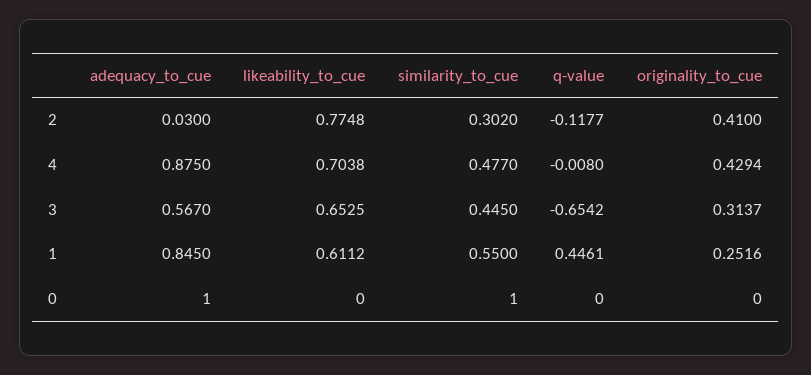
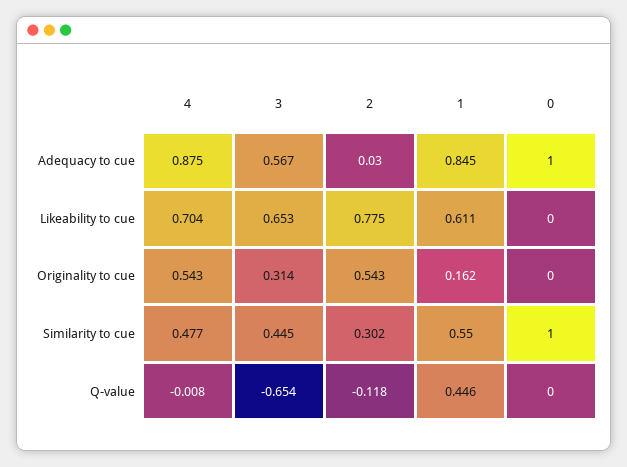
originality_to_cue, 2: 0.41 -> 0.543
originality_to_cue, 4: 0.4294 -> 0.543
originality_to_cue, 1: 0.2516 -> 0.162

